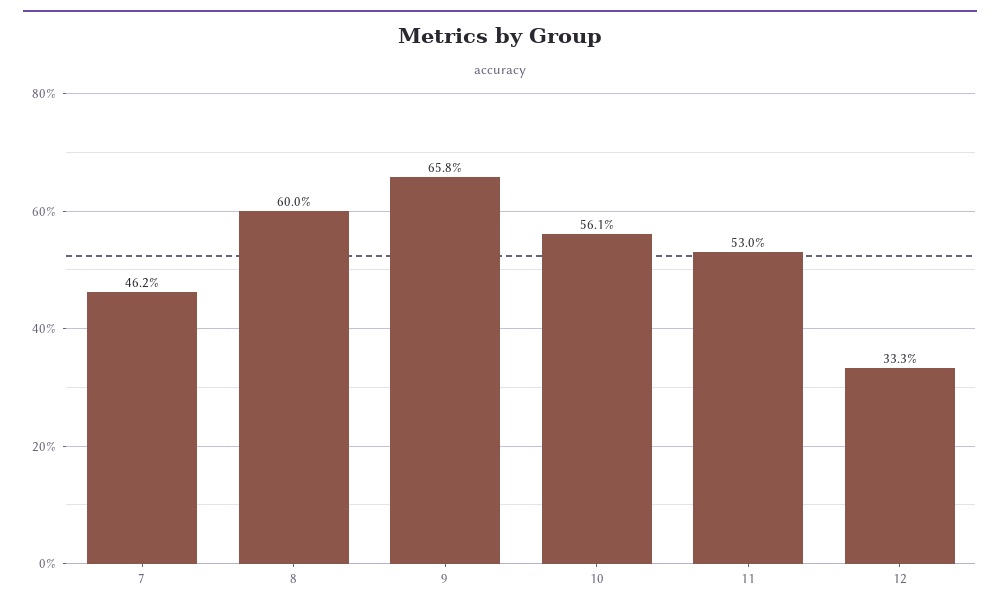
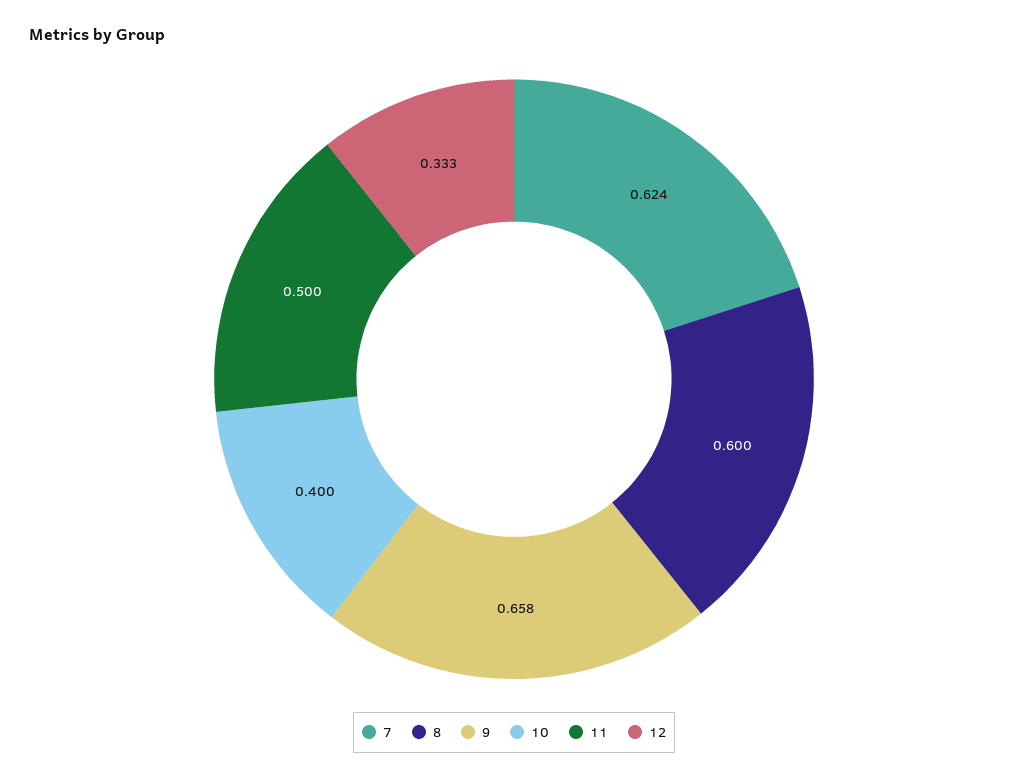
7: 0.462 -> 0.624
10: 0.561 -> 0.4
11: 0.53 -> 0.5

